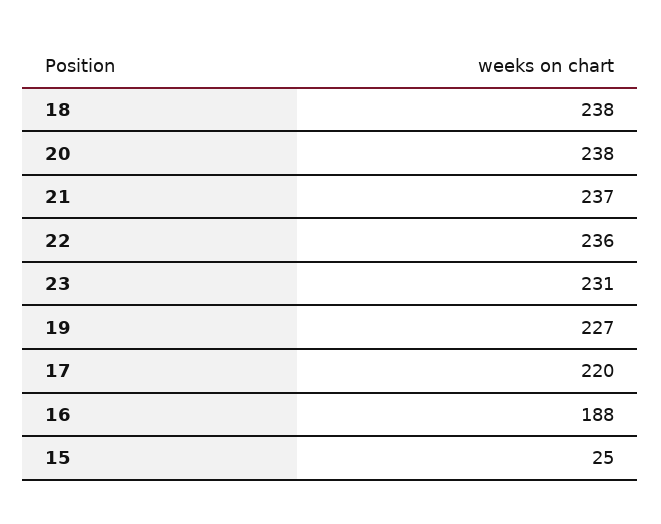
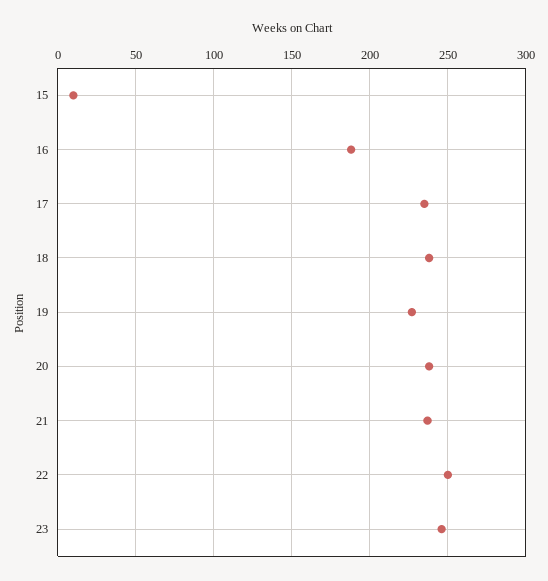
22: 236 -> 250
23: 231 -> 245
17: 220 -> 235
15: 25 -> 10

